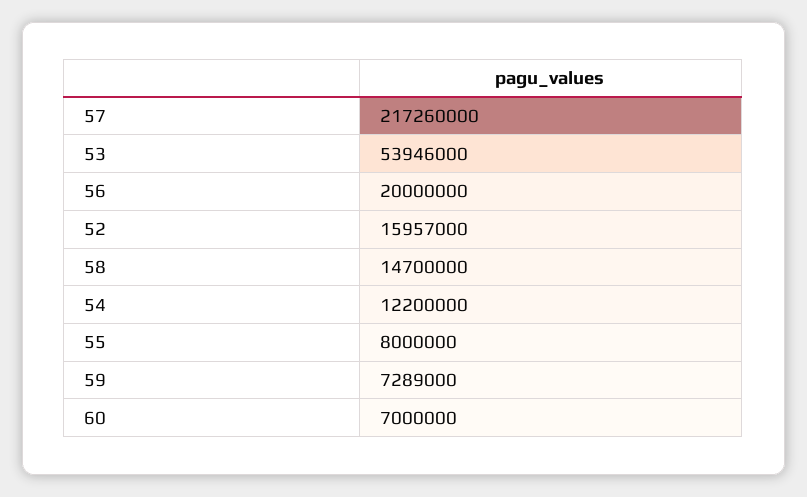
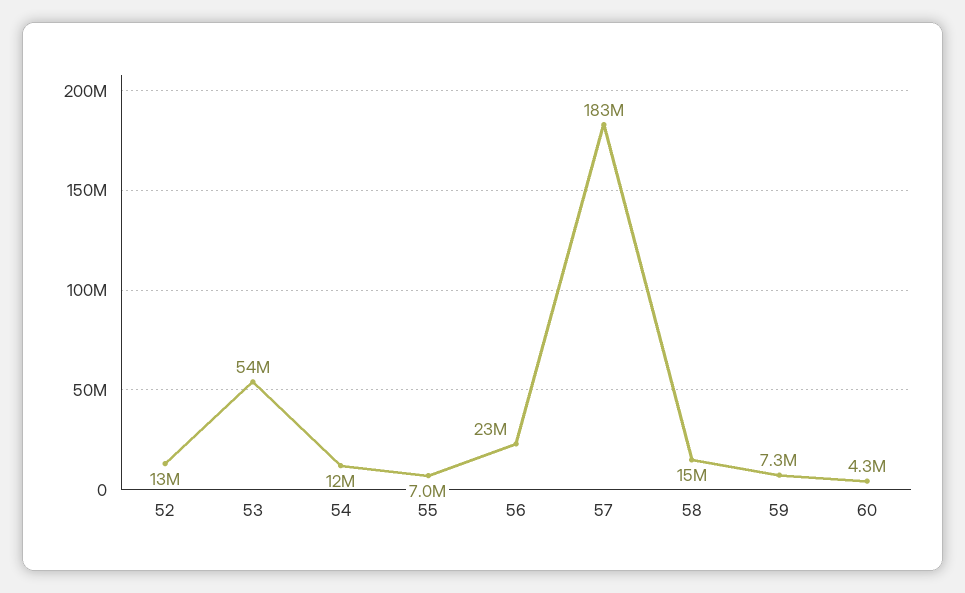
57: 217260000 -> 183000000
56: 20000000 -> 23000000
52: 15957000 -> 13000000
55: 8000000 -> 7000000
60: 7000000 -> 4300000

